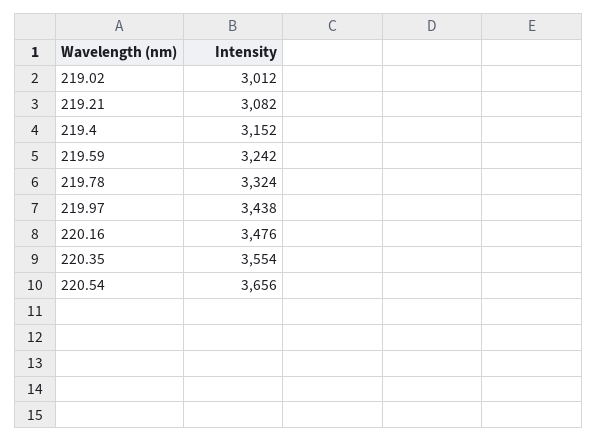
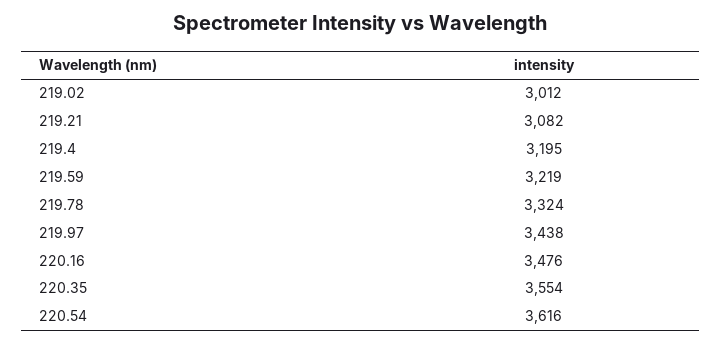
219.4: 3152 -> 3195
219.59: 3242 -> 3219
220.54: 3656 -> 3616

